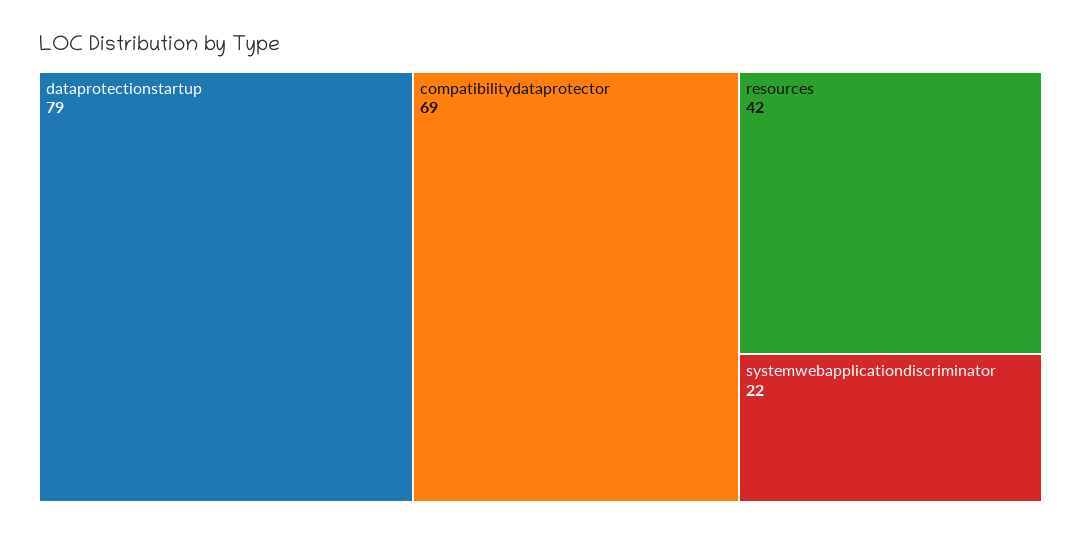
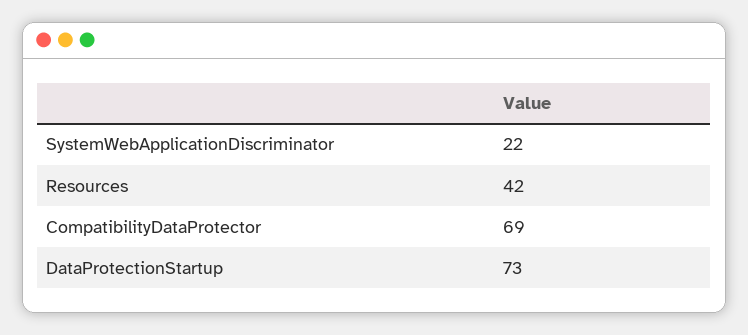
dataprotectionstartup: 79 -> 73

